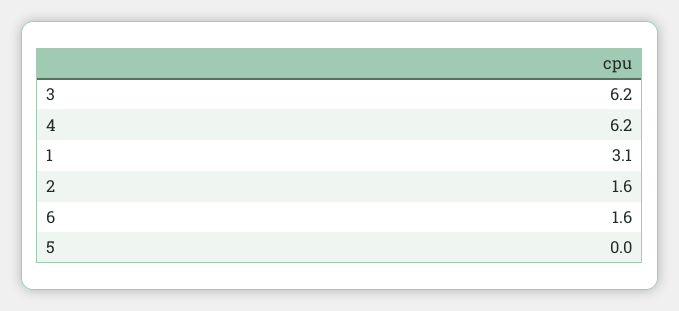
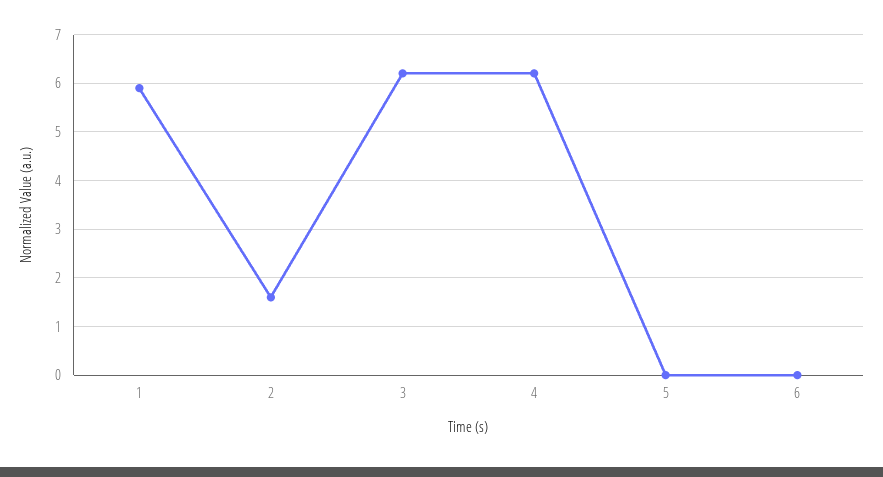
1: 3.1 -> 6
6: 1.6 -> 0

